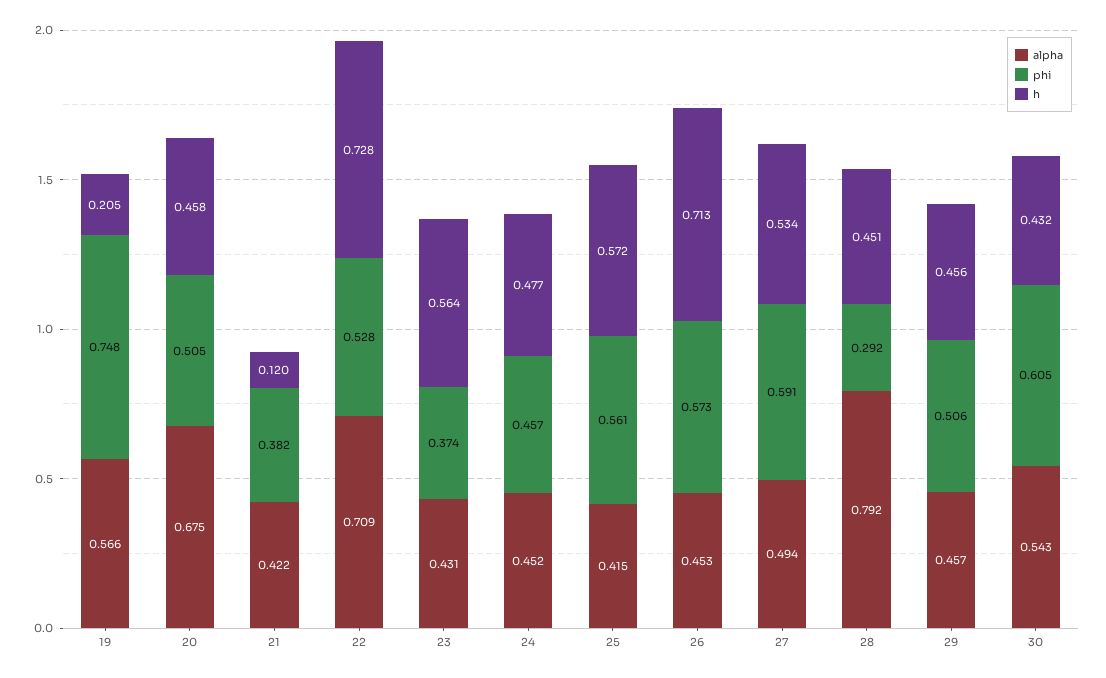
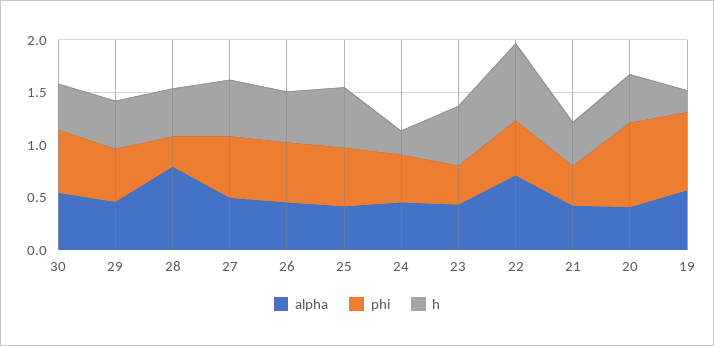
alpha, 20: 0.675 -> 0.4
phi, 20: 0.505 -> 0.8
h, 21: 0.12 -> 0.4
h, 24: 0.477 -> 0.2
h, 26: 0.713 -> 0.5

